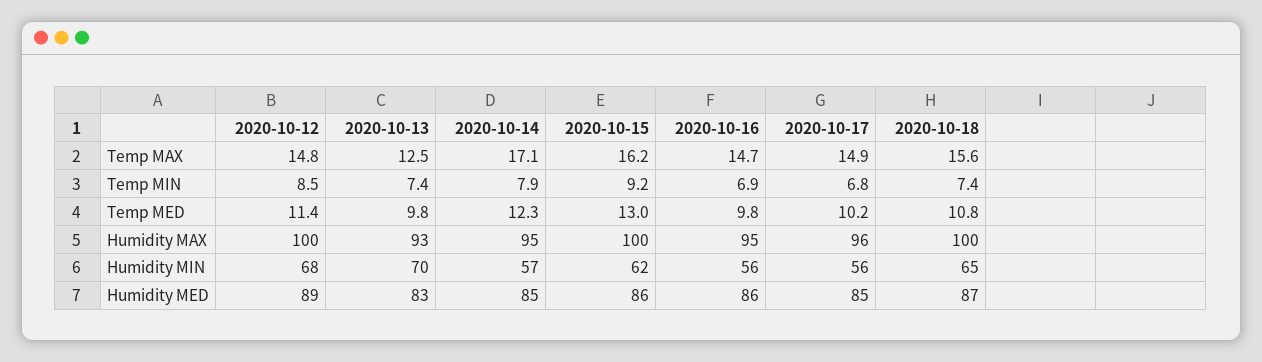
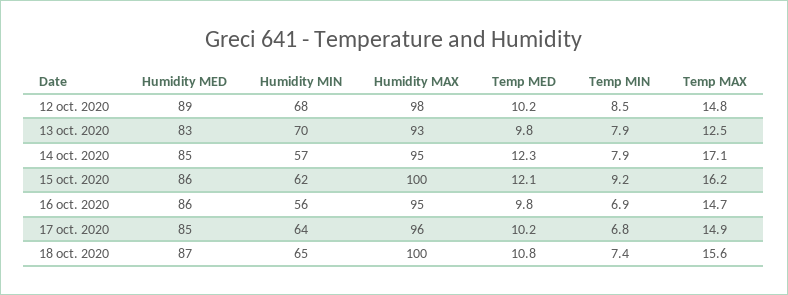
2020-10-13, Temp MIN: 7.4 -> 7.9
2020-10-12, Temp MED: 11.4 -> 10.2
2020-10-15, Temp MED: 13 -> 12.1
2020-10-12, Humidity MAX: 100 -> 98
2020-10-17, Humidity MIN: 56 -> 64

